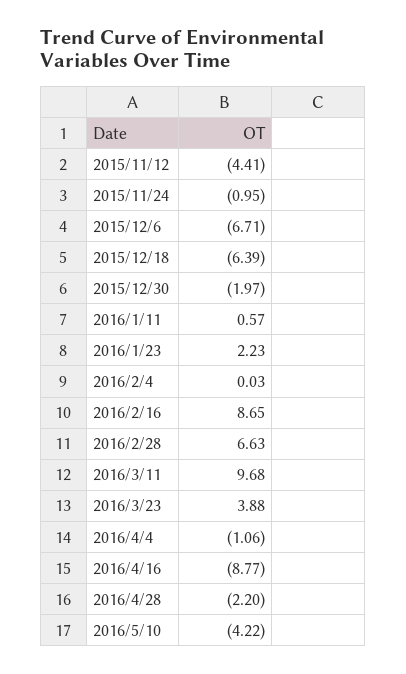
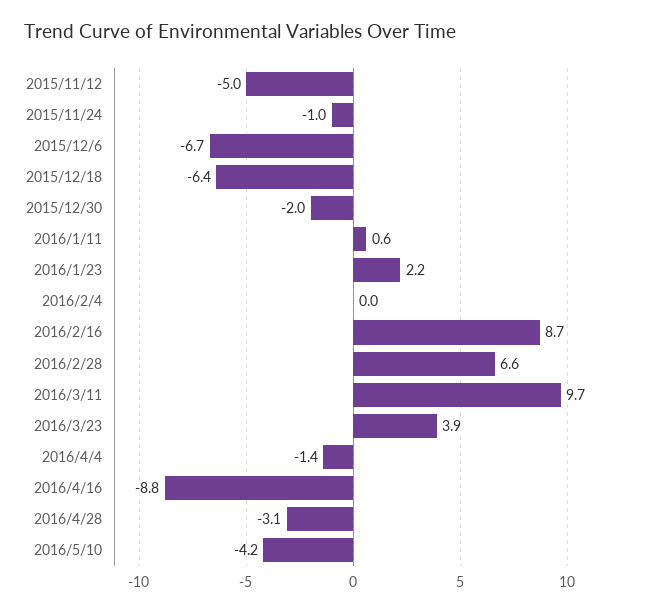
2015/11/12: -4.41 -> -5
2016/4/4: -1.06 -> -1.4
2016/4/28: -2.2 -> -3.1

